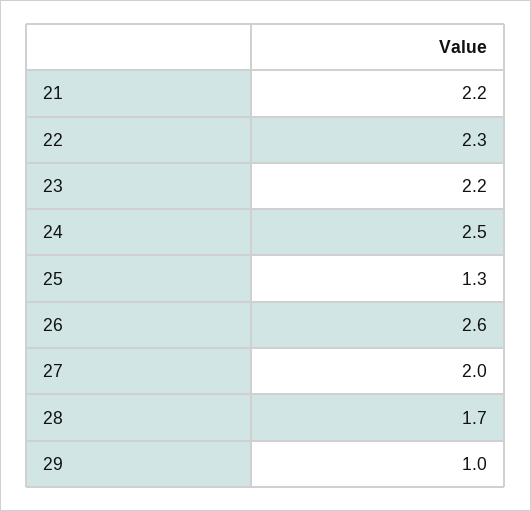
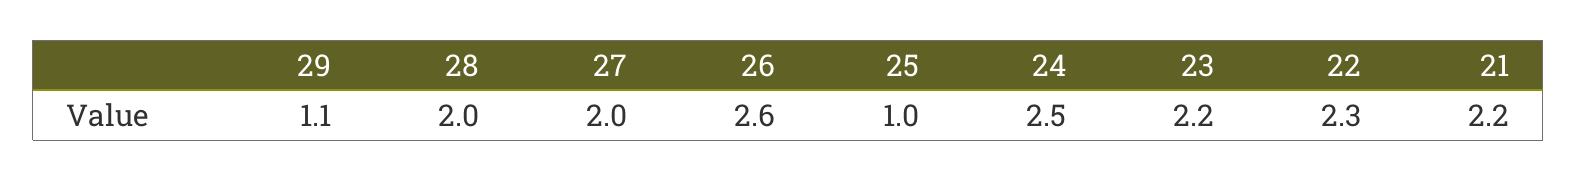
25: 1.3 -> 1
28: 1.7 -> 2
29: 1 -> 1.1

